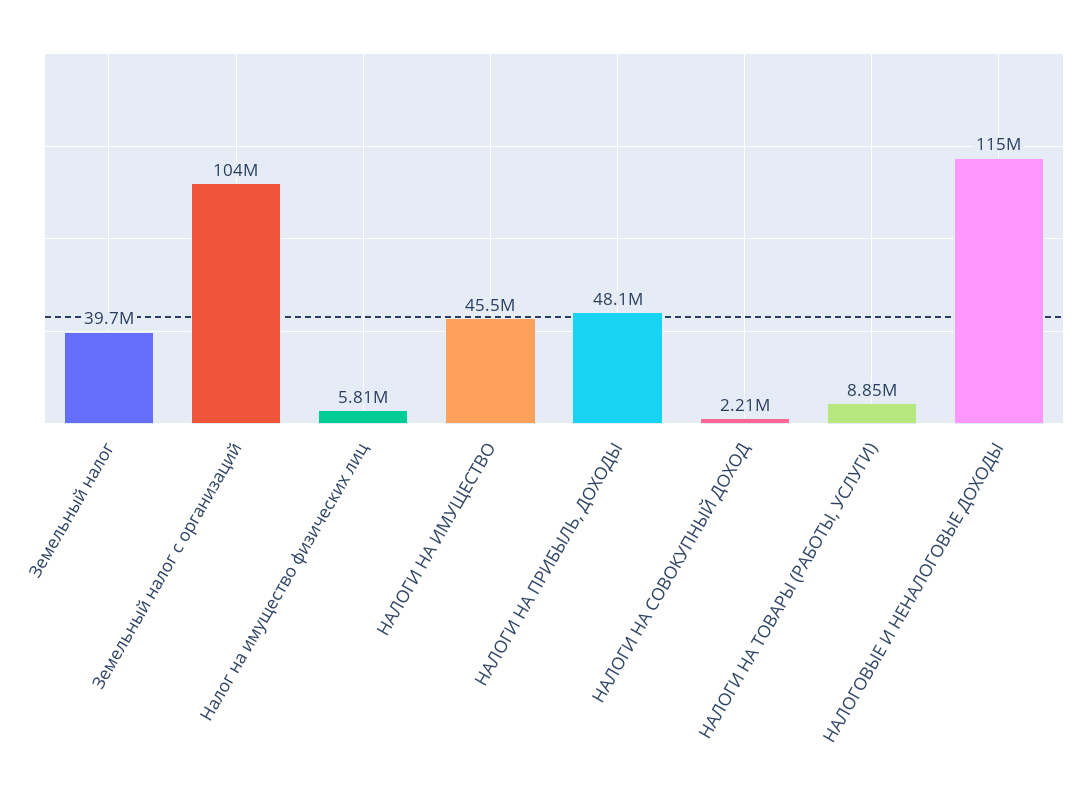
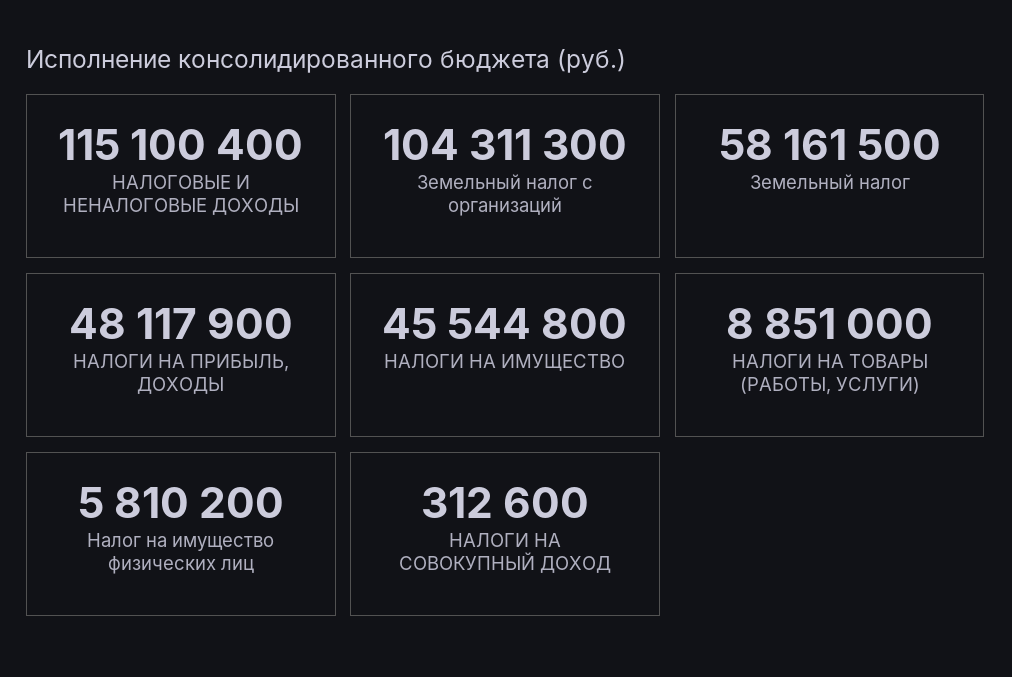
Земельный налог: 39700000 -> 58161500
НАЛОГИ НА СОВОКУПНЫЙ ДОХОД: 2210000 -> 312600

